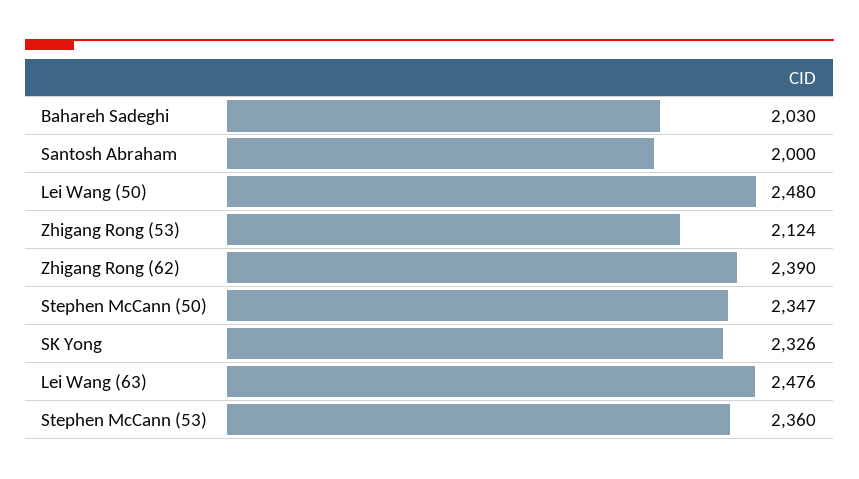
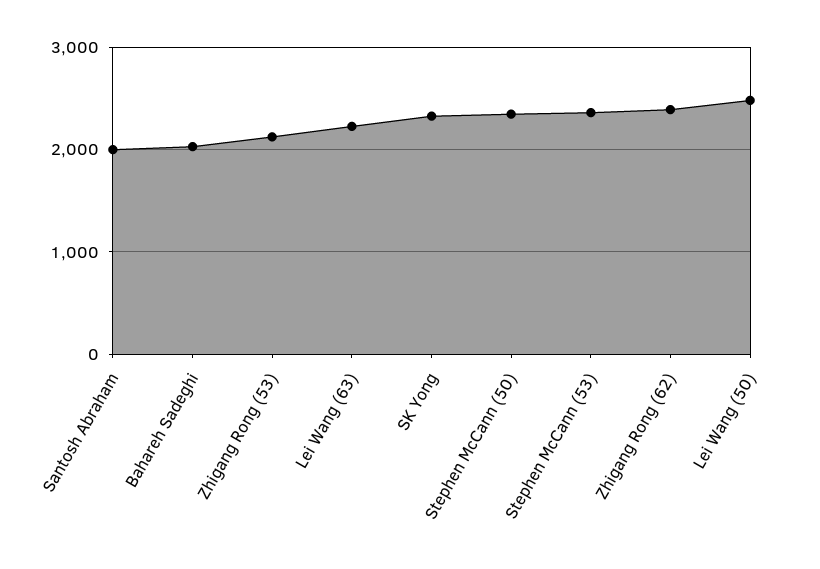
Lei Wang (63): 2476 -> 2200

